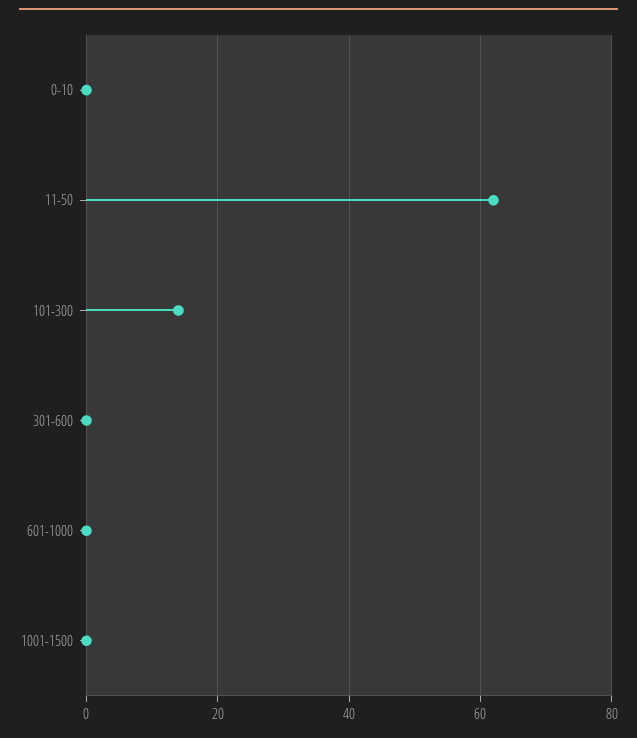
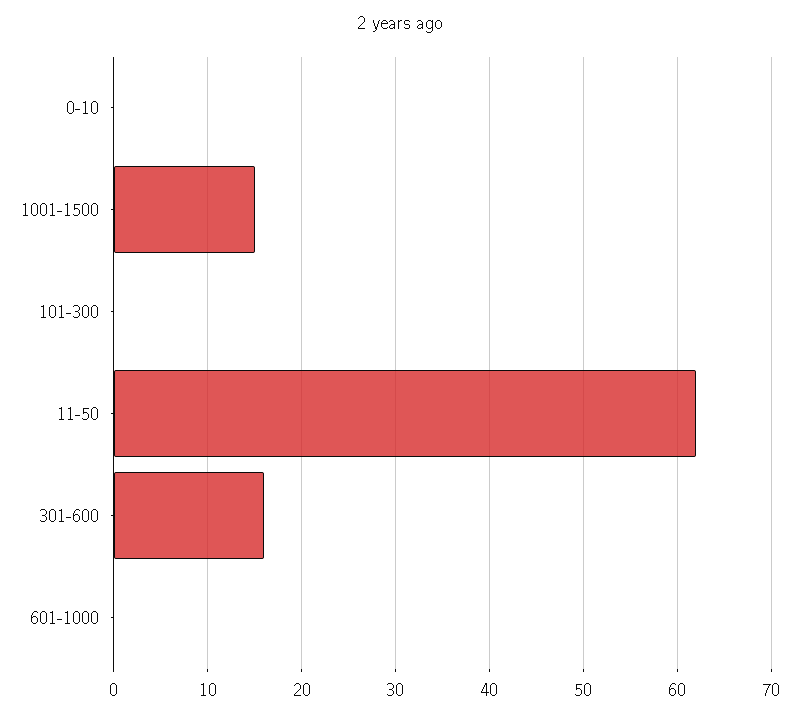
101-300: 15 -> 0
301-600: 0 -> 16
1001-1500: 0 -> 15

